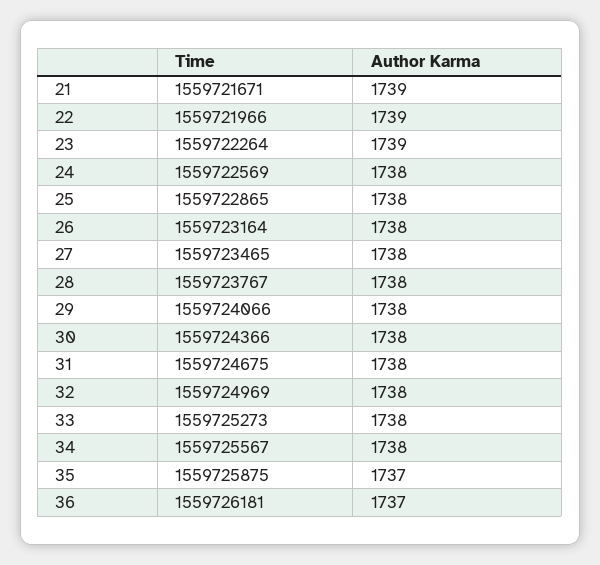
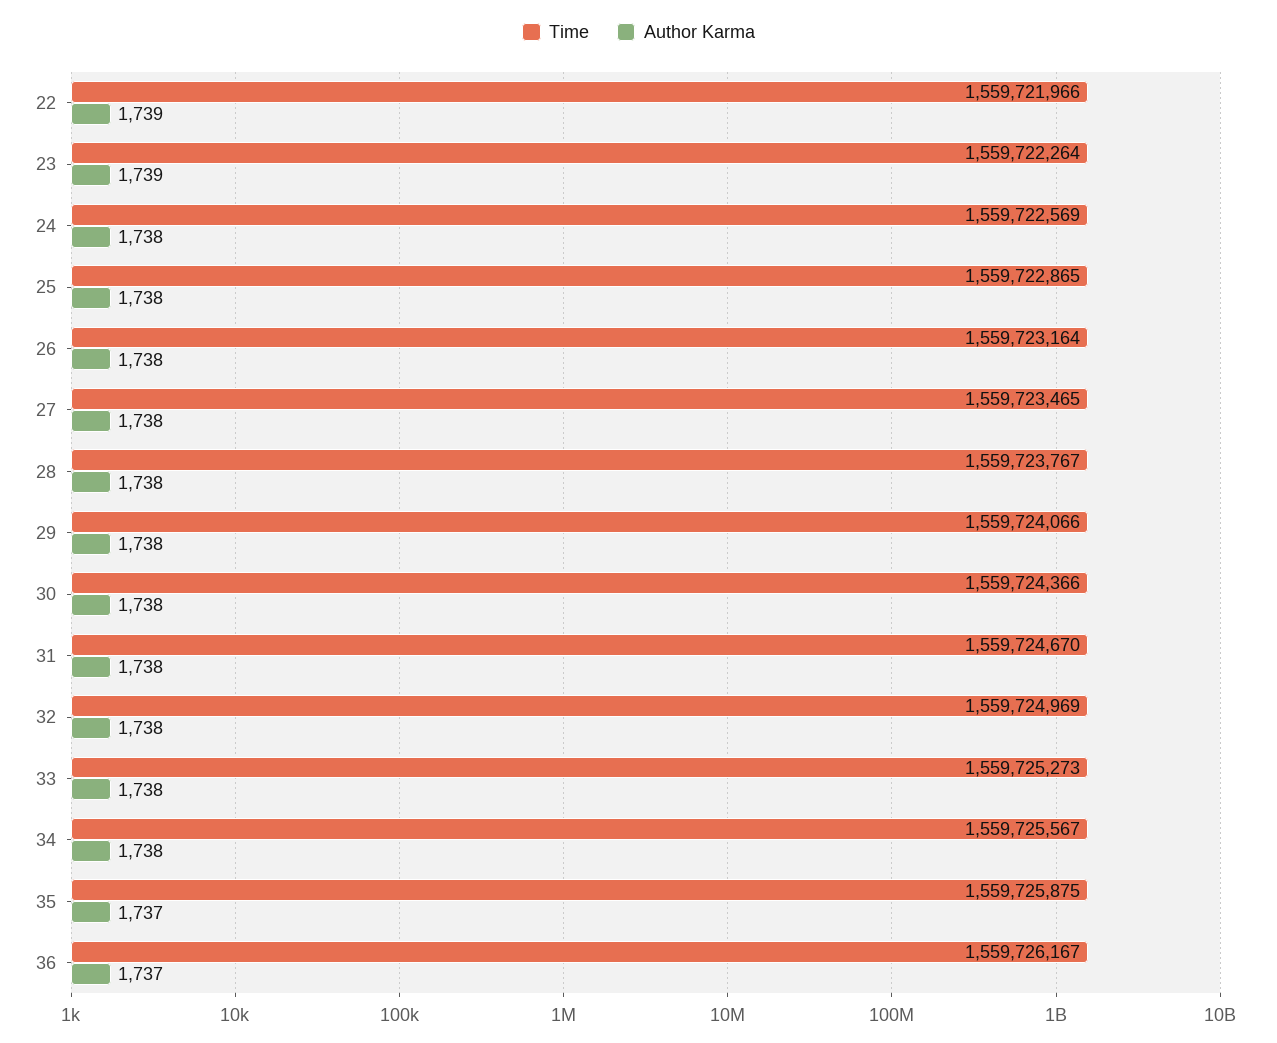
Time, 21: 1559721671 -> none
Author Karma, 21: 1739 -> none
Time, 31: 1559724675 -> 1559724670
Time, 36: 1559726181 -> 1559726167

